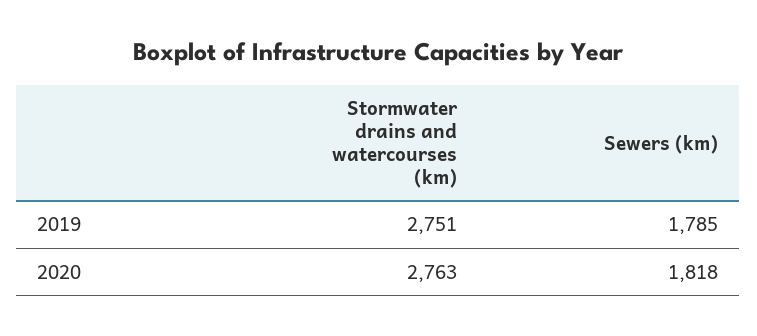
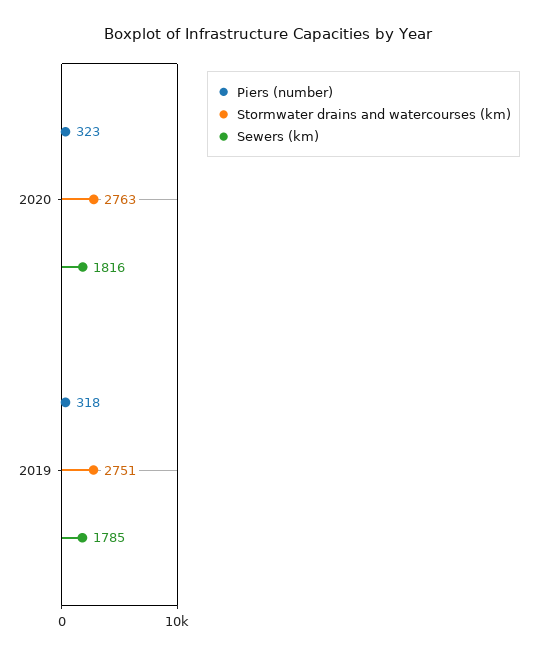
Sewers (km), 2020: 1818 -> 1816
Piers (number), 2020: none -> 323
Piers (number), 2019: none -> 318

